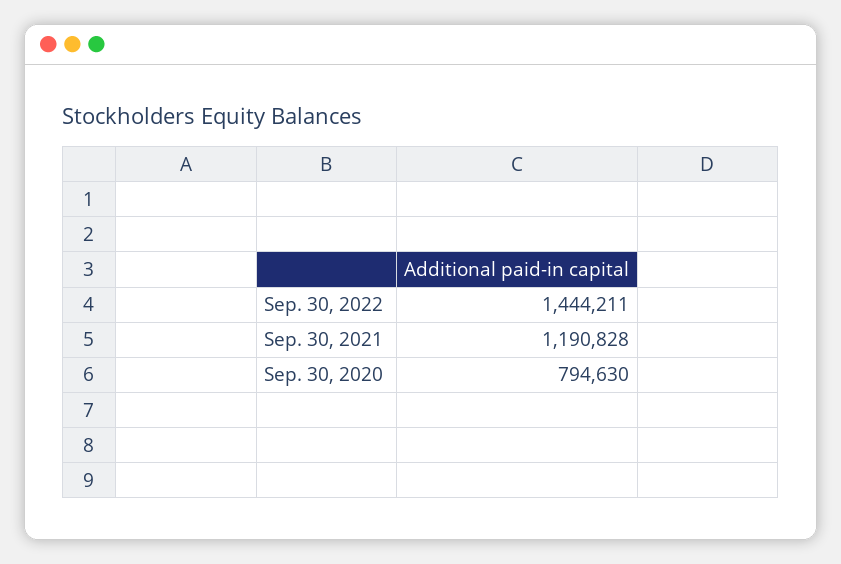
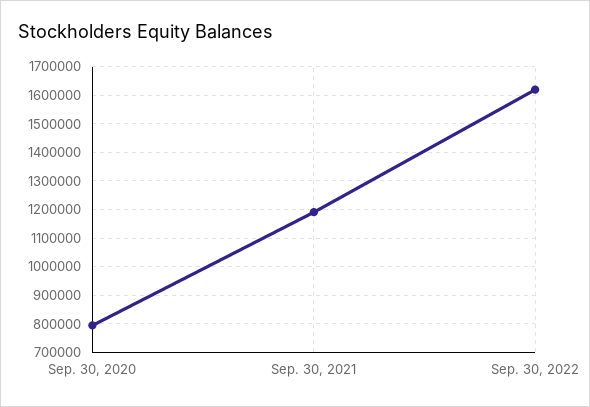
Sep. 30, 2022: 1444211 -> 1625000

